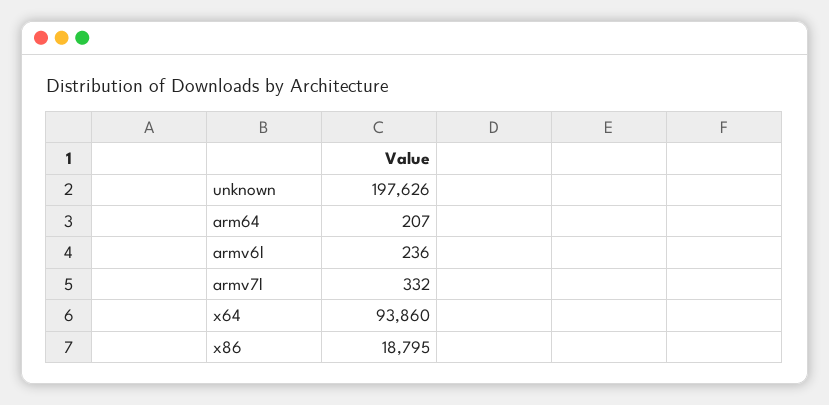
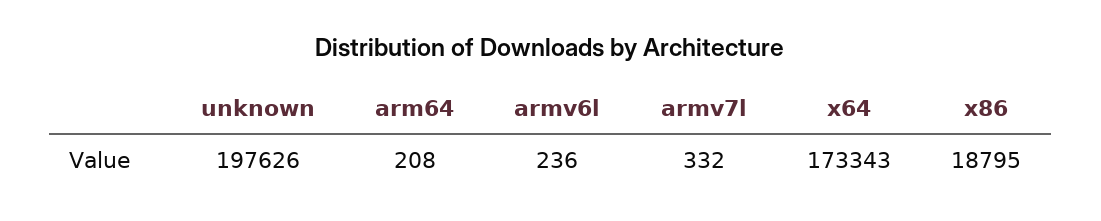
arm64: 207 -> 208
x64: 93860 -> 173343

